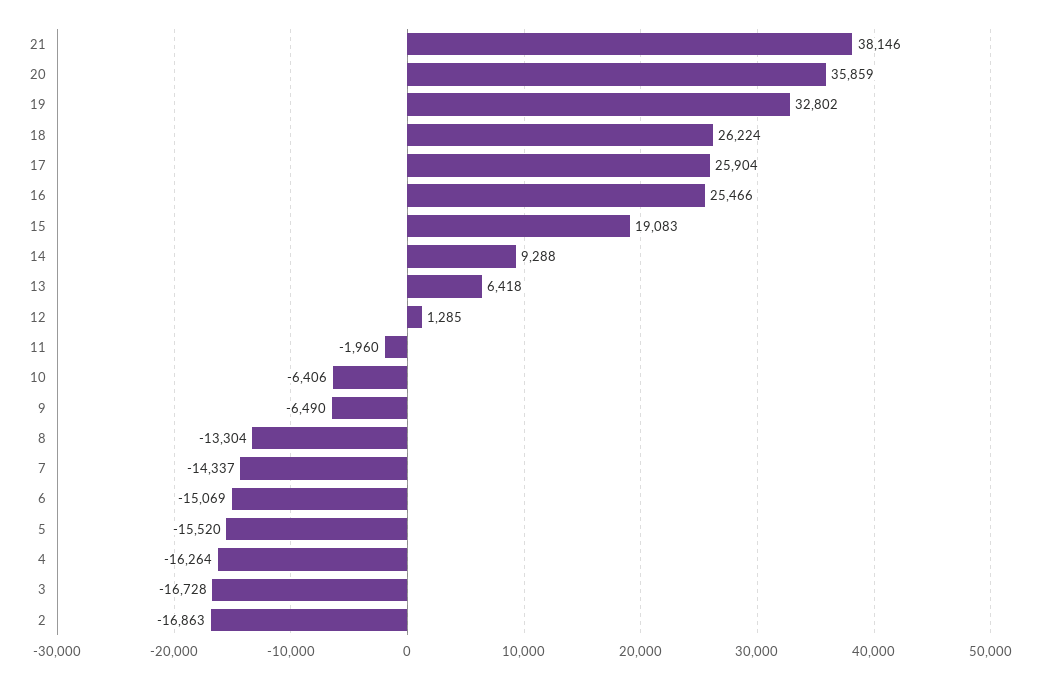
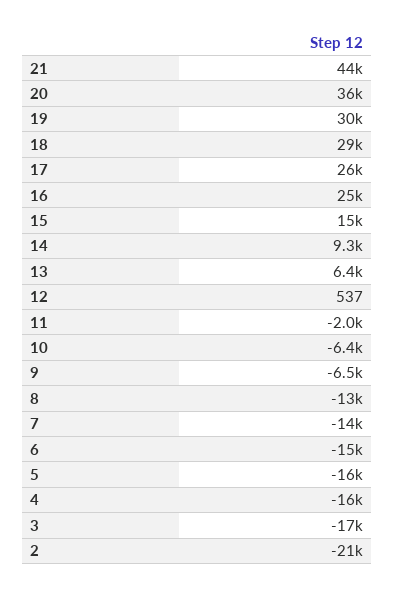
21: 38146 -> 44000
19: 32802 -> 30000
18: 26224 -> 29000
15: 19083 -> 15000
12: 1285 -> 537
2: -16863 -> -21000

